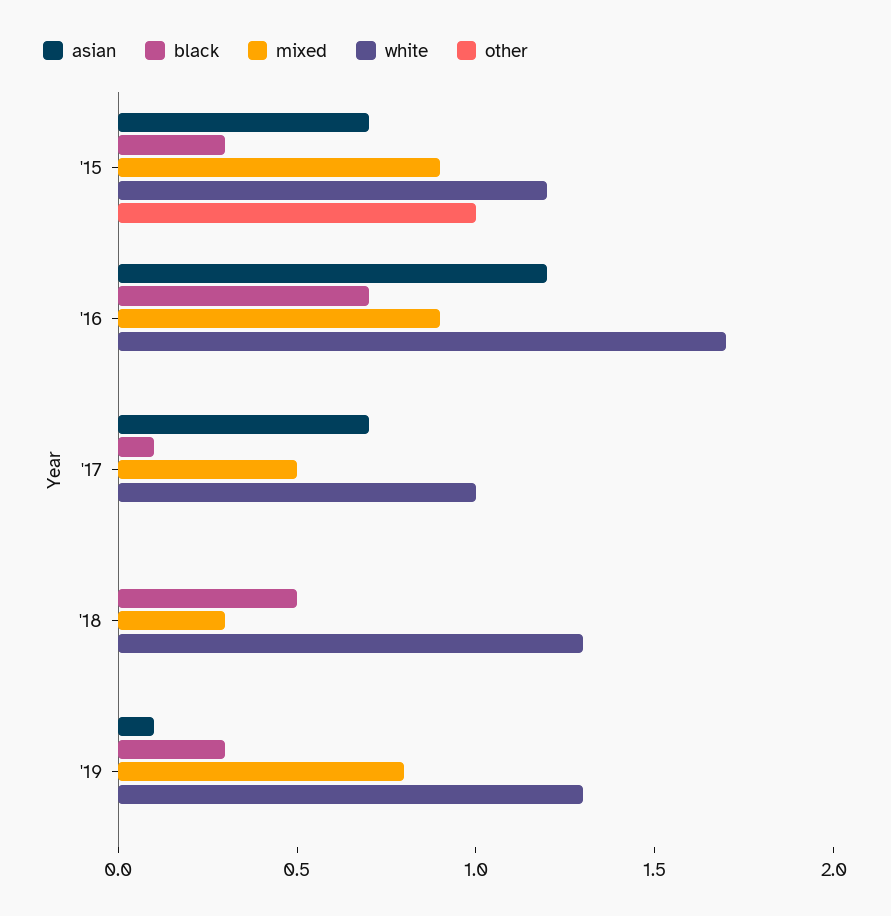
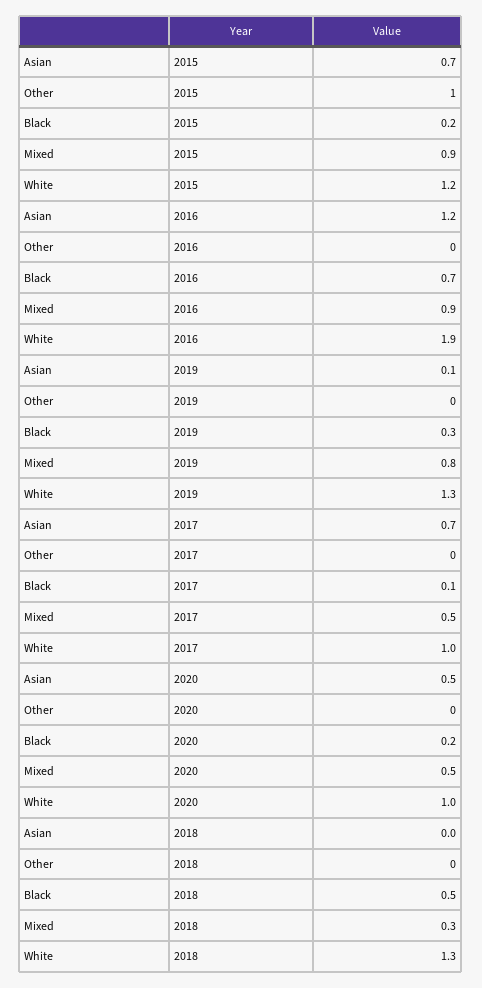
black, '15: 0.3 -> 0.2
white, '16: 1.7 -> 1.9
asian, 2020: none -> 0.5
other, 2020: none -> 0
black, 2020: none -> 0.2
mixed, 2020: none -> 0.5
white, 2020: none -> 1

